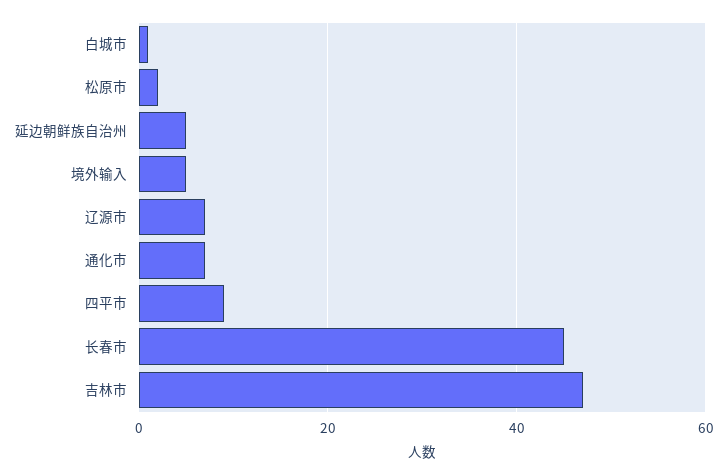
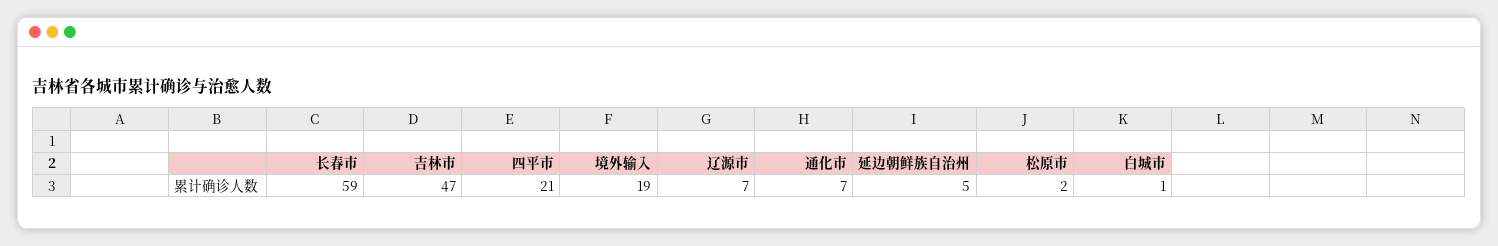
境外输入: 5 -> 19
四平市: 10 -> 21
长春市: 45 -> 59

